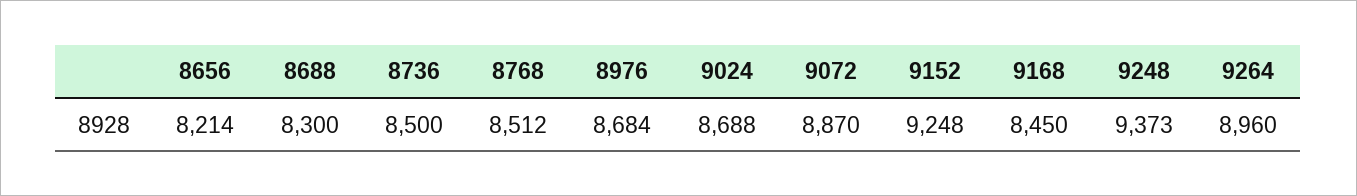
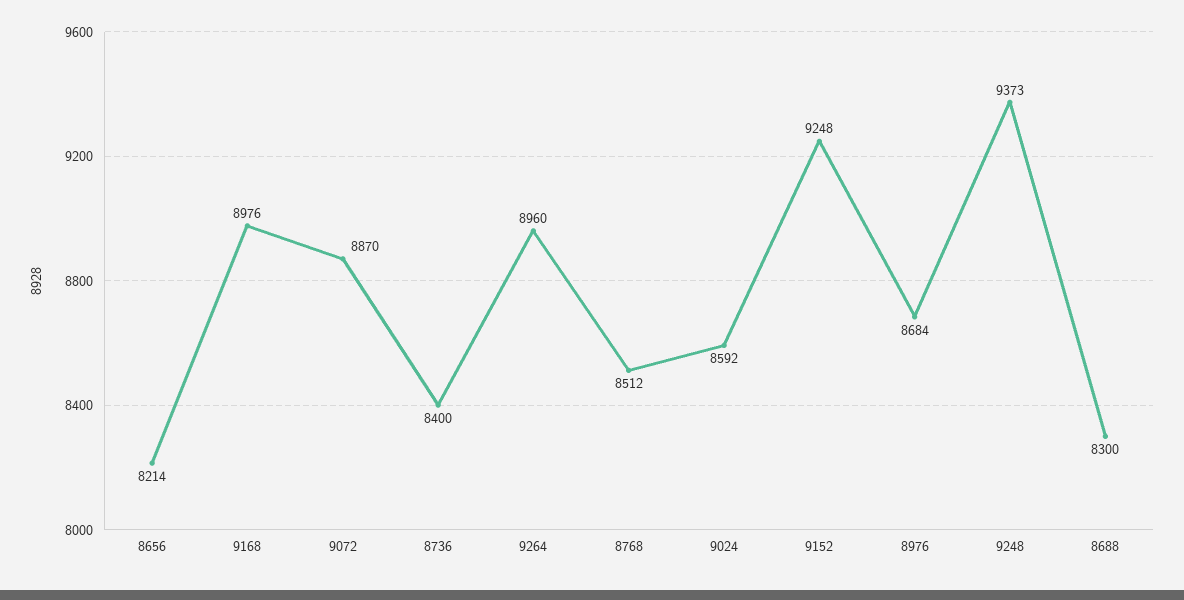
8736: 8500 -> 8400
9024: 8688 -> 8592
9168: 8450 -> 8976

